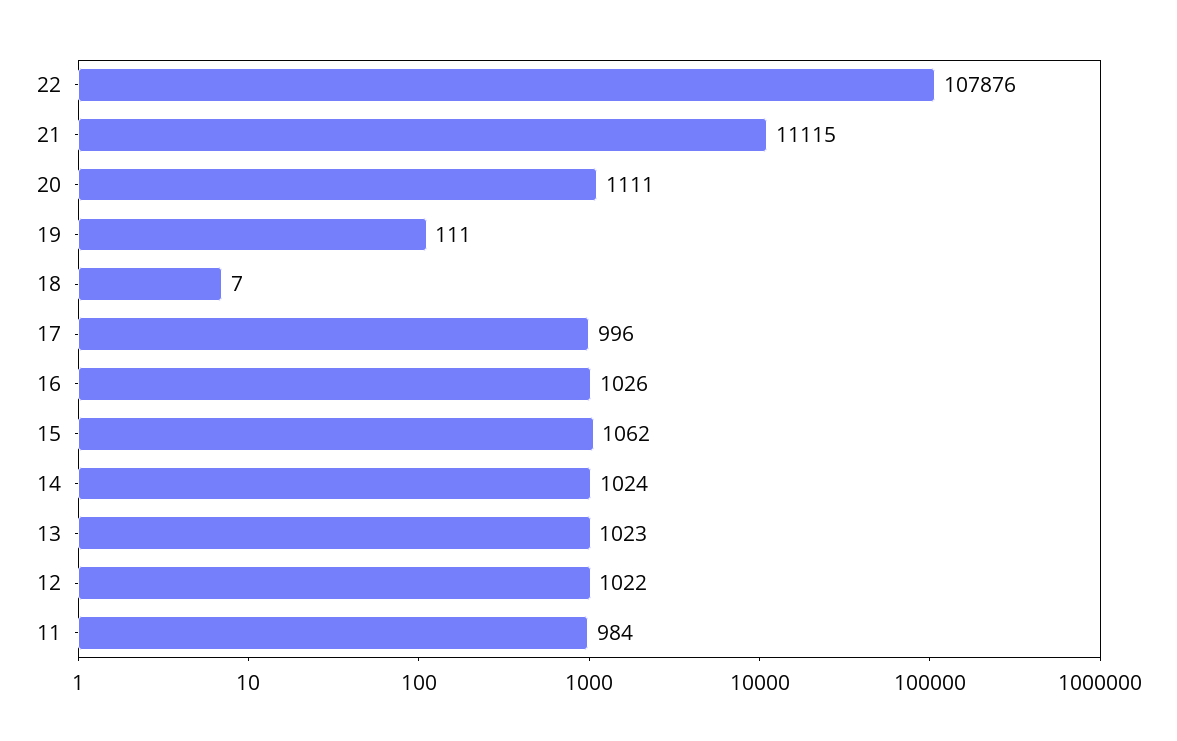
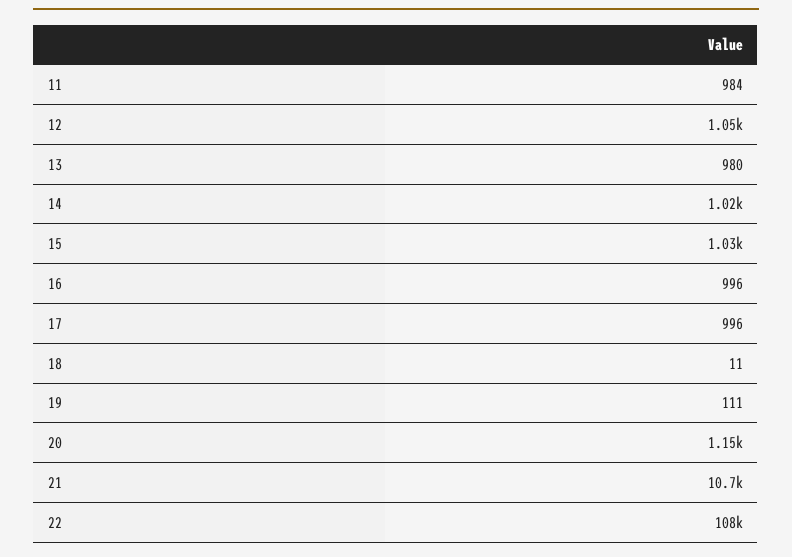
21: 11115 -> 10700
20: 1111 -> 1150
18: 7 -> 11
16: 1026 -> 996
15: 1062 -> 1030
13: 1023 -> 980
12: 1022 -> 1050

